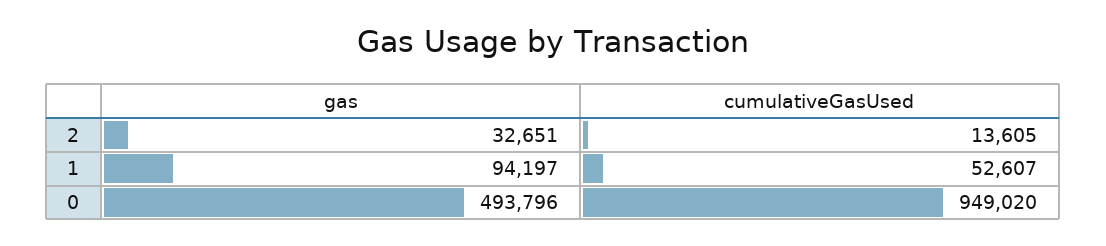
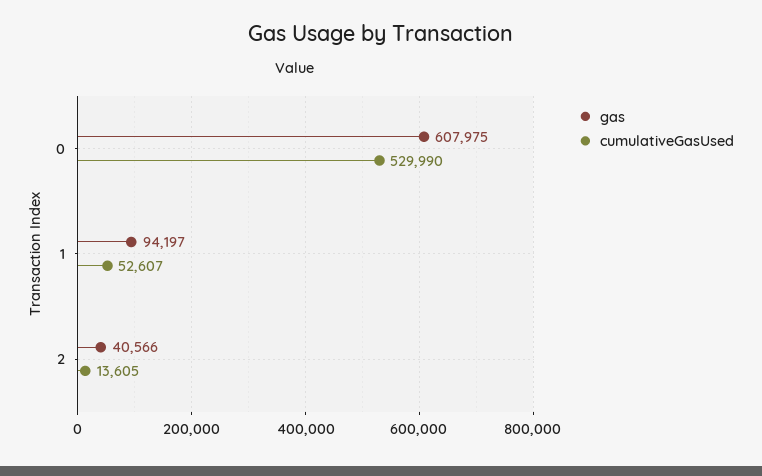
gas, 2: 32651 -> 40566
gas, 0: 493796 -> 607975
cumulativeGasUsed, 0: 949020 -> 529990

